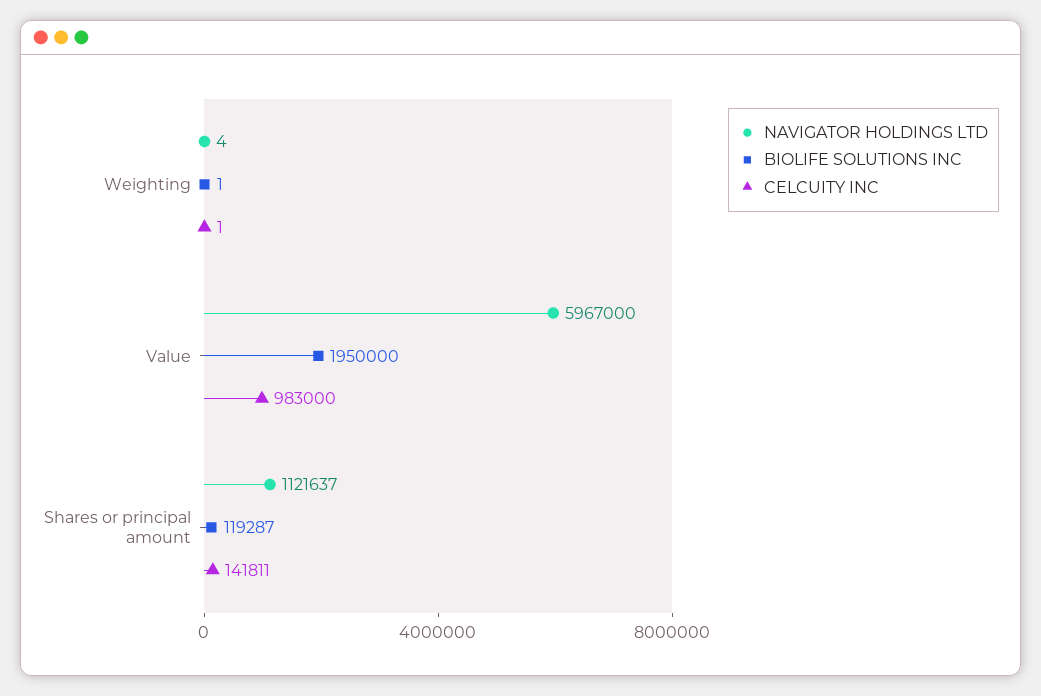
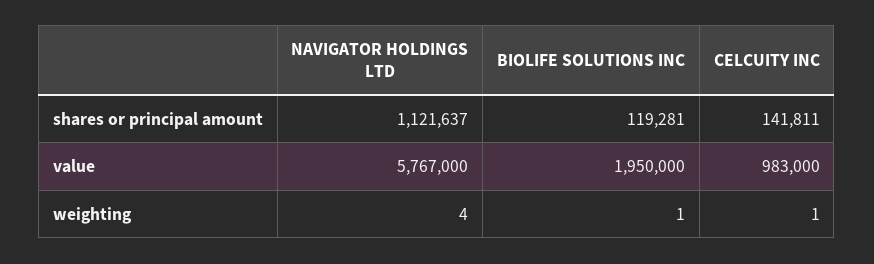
NAVIGATOR HOLDINGS LTD, Value: 5967000 -> 5767000
BIOLIFE SOLUTIONS INC, Shares or principal amount: 119287 -> 119281

